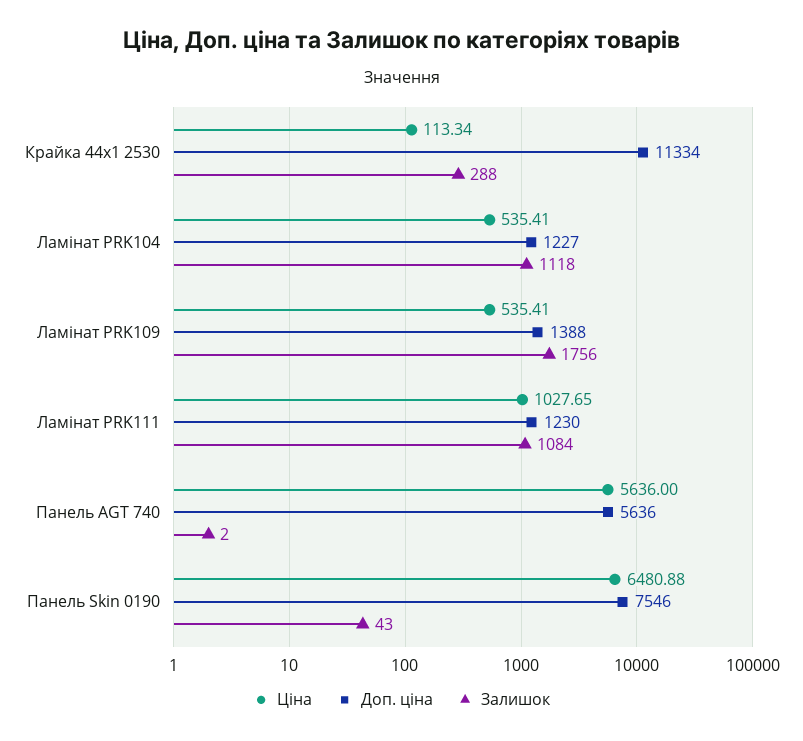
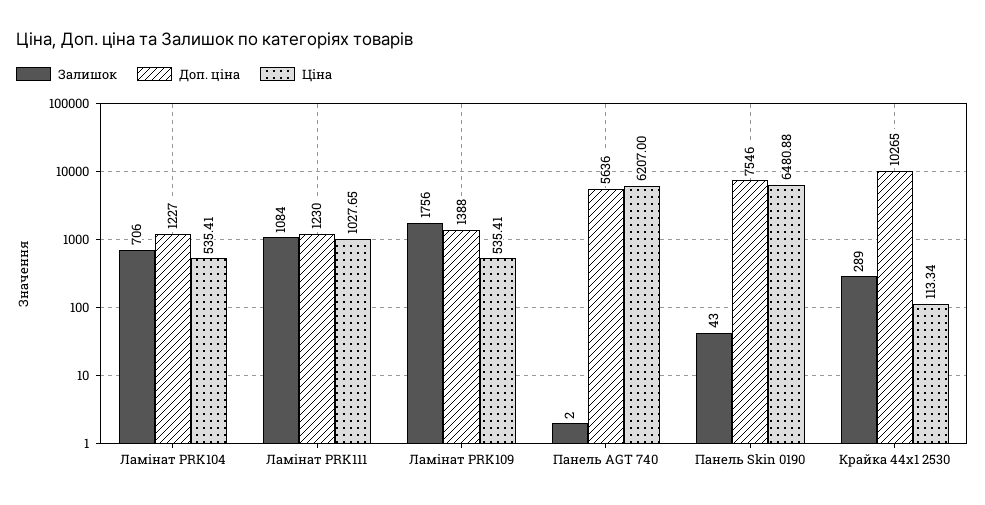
Доп. ціна, Крайка 44x1 2530: 11334 -> 10265
Залишок, Крайка 44x1 2530: 288 -> 289
Залишок, Ламінат PRK104: 1118 -> 706
Ціна, Панель AGT 740: 5636 -> 6207

